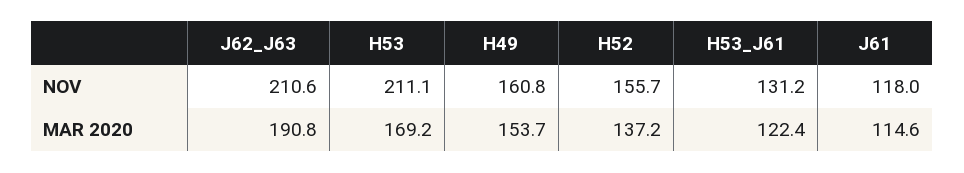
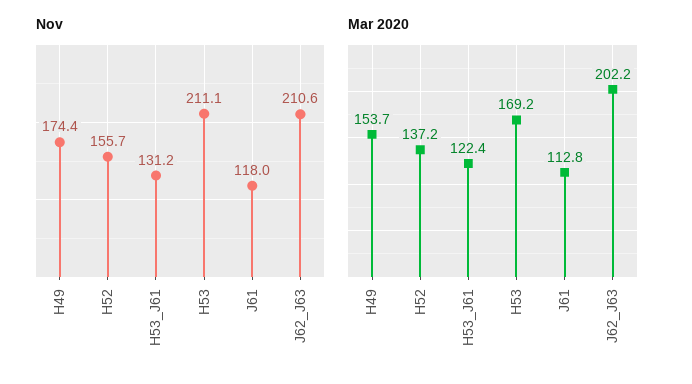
NOV, H49: 160.8 -> 174.4
MAR 2020, J62_J63: 190.8 -> 202.2
MAR 2020, J61: 114.6 -> 112.8

